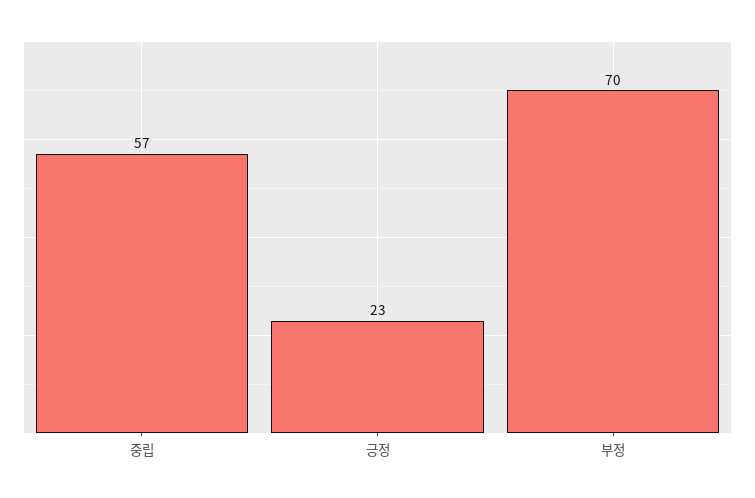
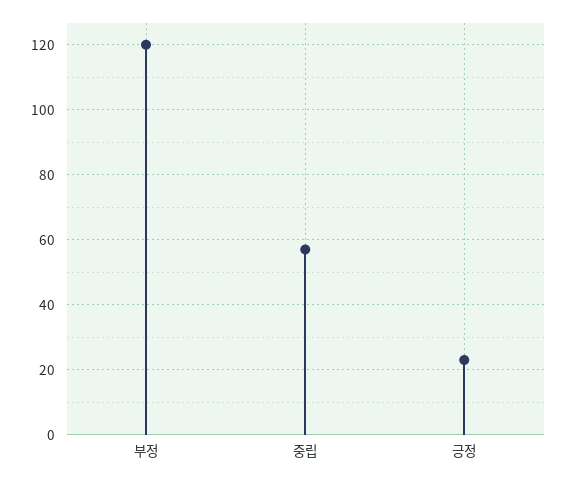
부정: 70 -> 120

